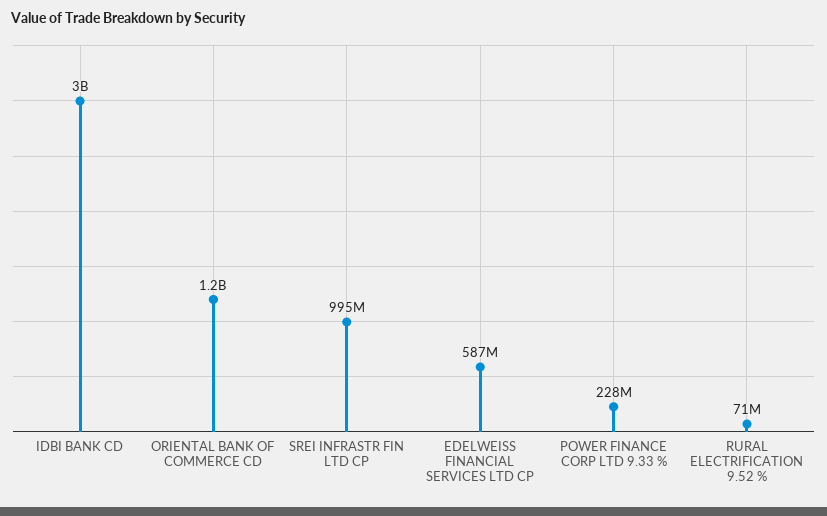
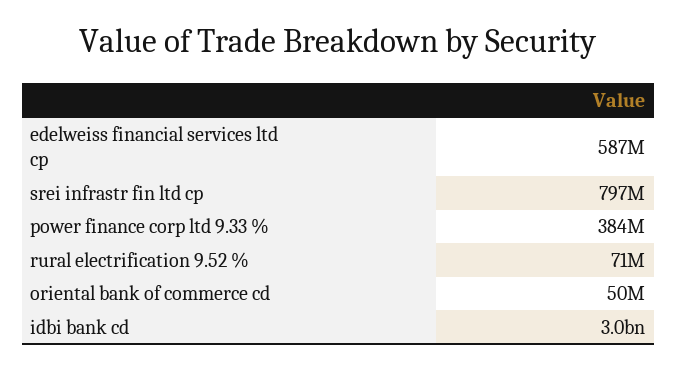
ORIENTAL BANK OF COMMERCE CD: 1200000000 -> 50000000
SREI INFRASTR FIN LTD CP: 995000000 -> 797000000
POWER FINANCE CORP LTD 9.33 %: 228000000 -> 384000000

